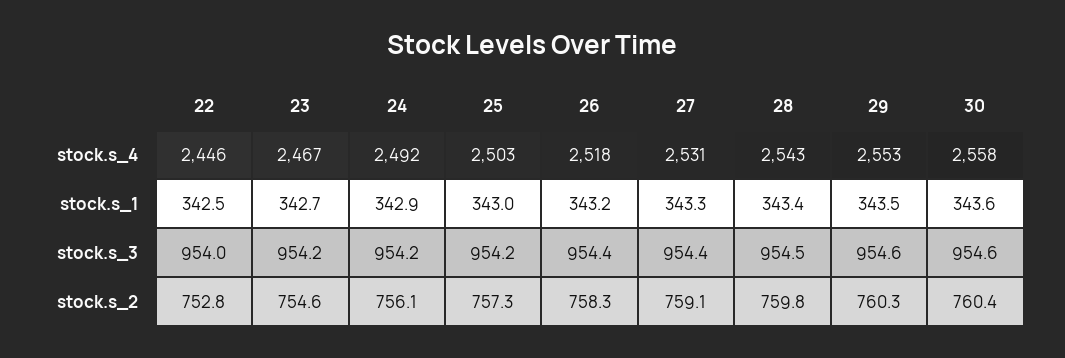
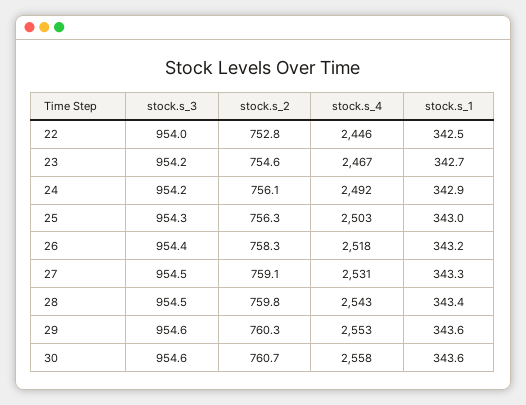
29, stock.s_1: 343.5 -> 343.6
25, stock.s_3: 954.2 -> 954.3
27, stock.s_3: 954.4 -> 954.5
25, stock.s_2: 757.3 -> 756.3
30, stock.s_2: 760.4 -> 760.7

